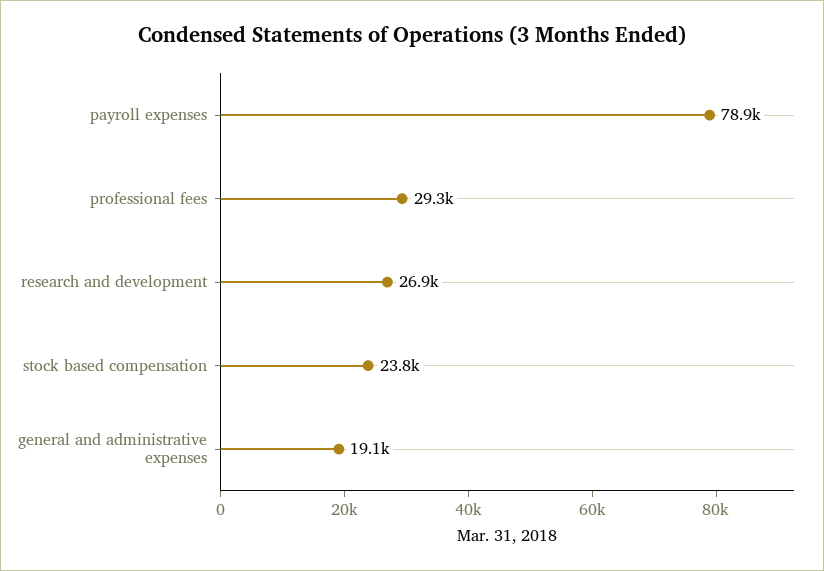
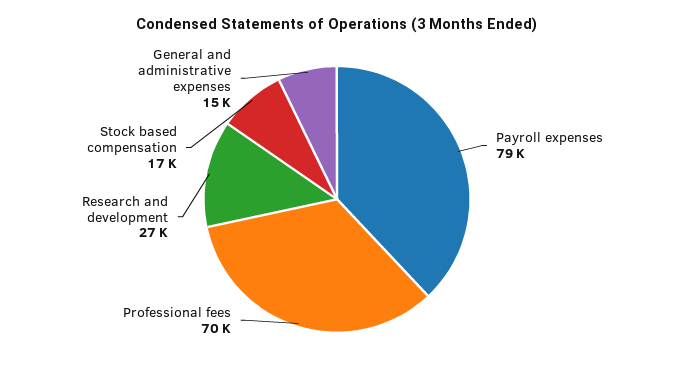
professional fees: 29300 -> 70000
stock based compensation: 23800 -> 17000
general and administrative expenses: 19100 -> 15000

